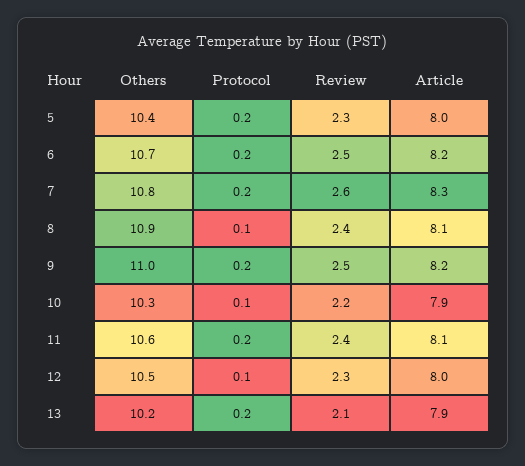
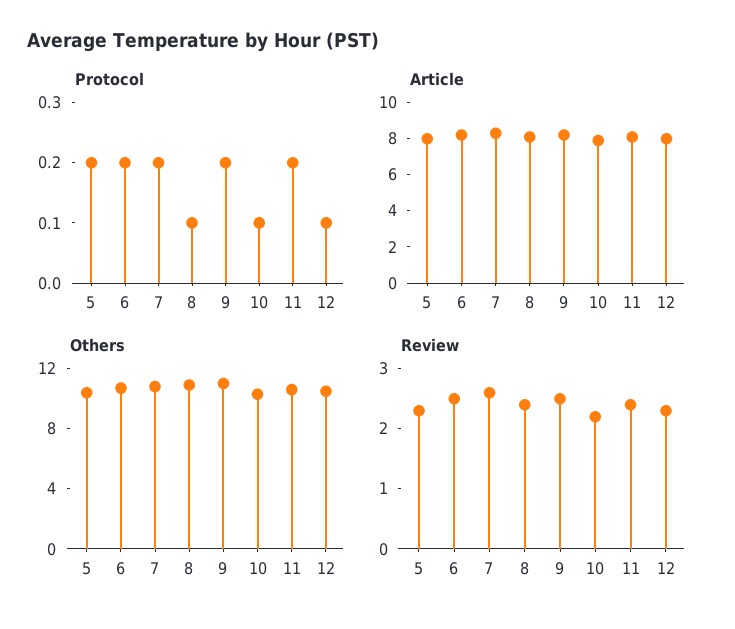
Others, 13: 10.2 -> none
Protocol, 13: 0.2 -> none
Review, 13: 2.1 -> none
Article, 13: 7.9 -> none

